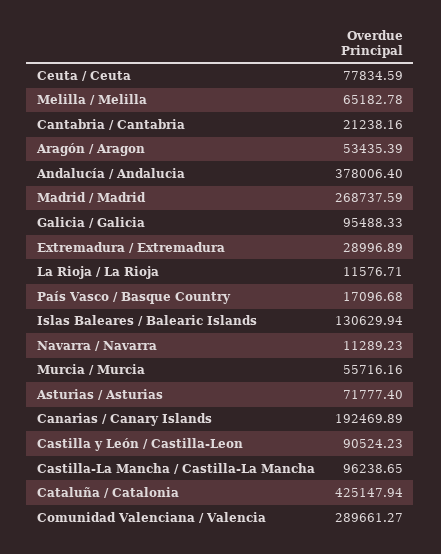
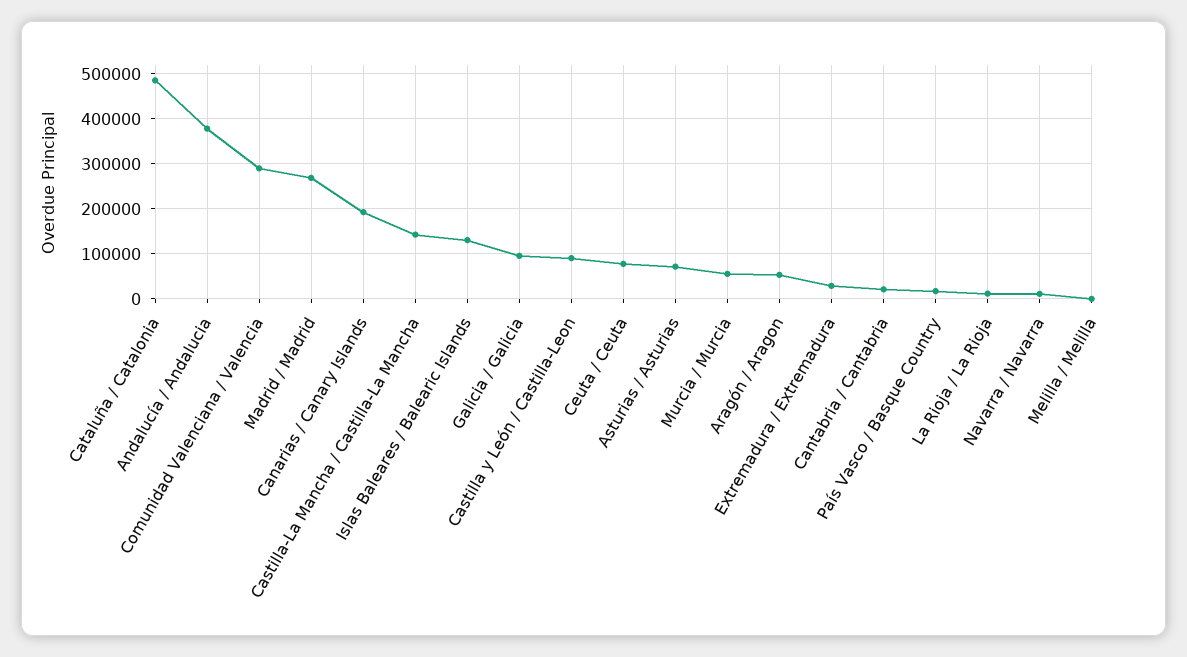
Melilla / Melilla: 65182.78 -> 0
Castilla-La Mancha / Castilla-La Mancha: 96238.65 -> 140000
Cataluña / Catalonia: 425147.94 -> 480000

